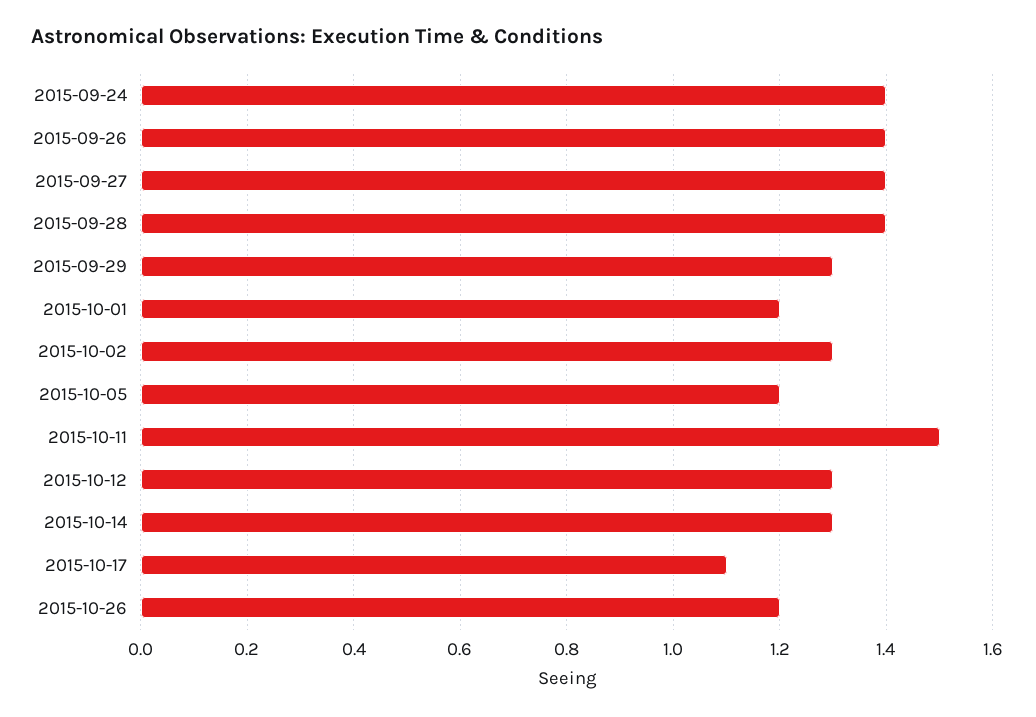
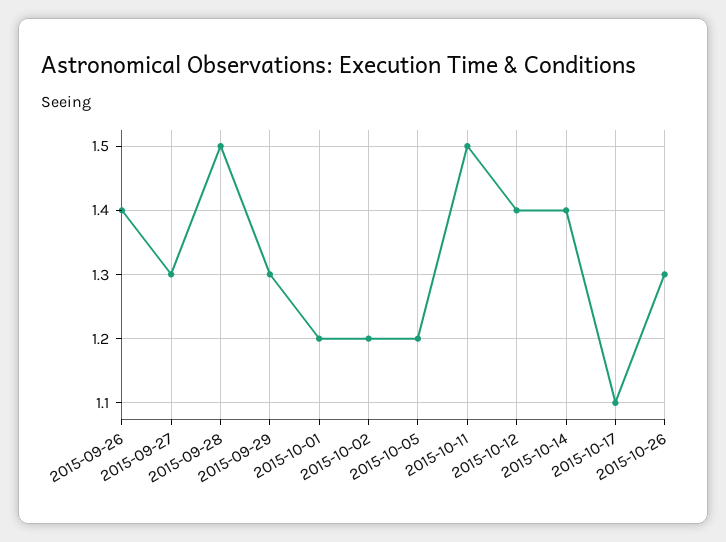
2015-09-24: 1.4 -> none
2015-09-27: 1.4 -> 1.3
2015-09-28: 1.4 -> 1.5
2015-10-02: 1.3 -> 1.2
2015-10-12: 1.3 -> 1.4
2015-10-14: 1.3 -> 1.4
2015-10-26: 1.2 -> 1.3

